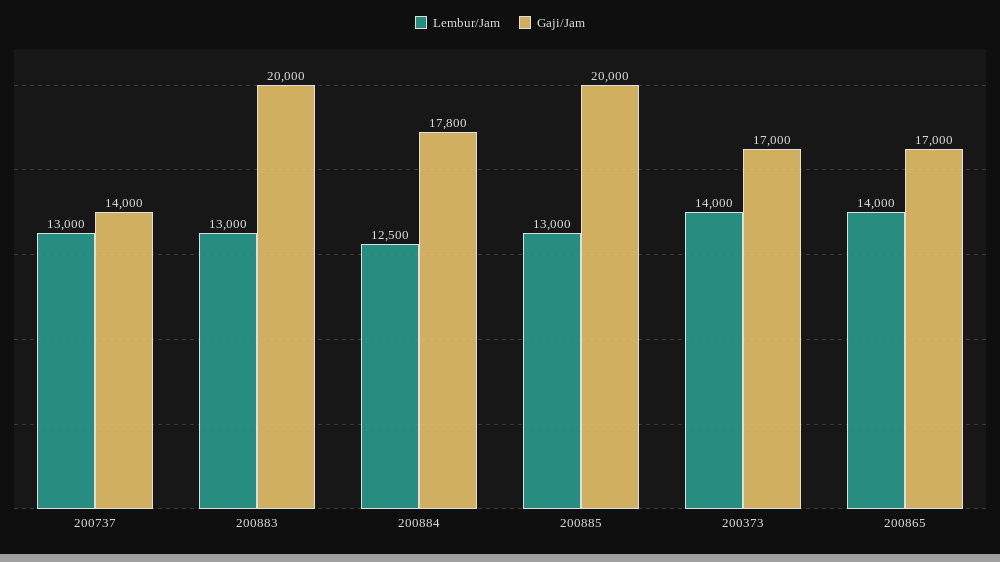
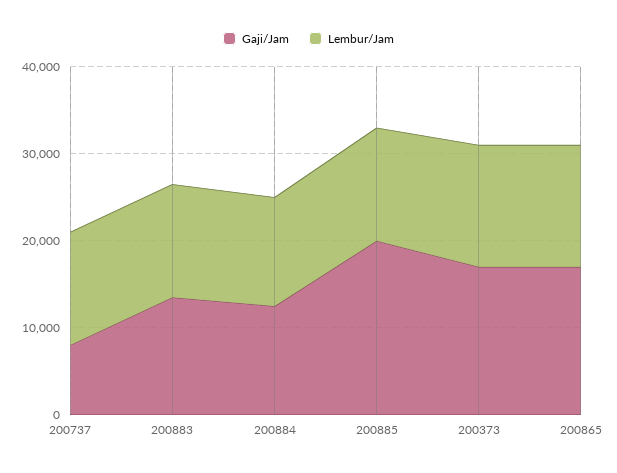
Gaji/Jam, 200737: 14000 -> 8000
Gaji/Jam, 200883: 20000 -> 14000
Gaji/Jam, 200884: 17800 -> 12000

